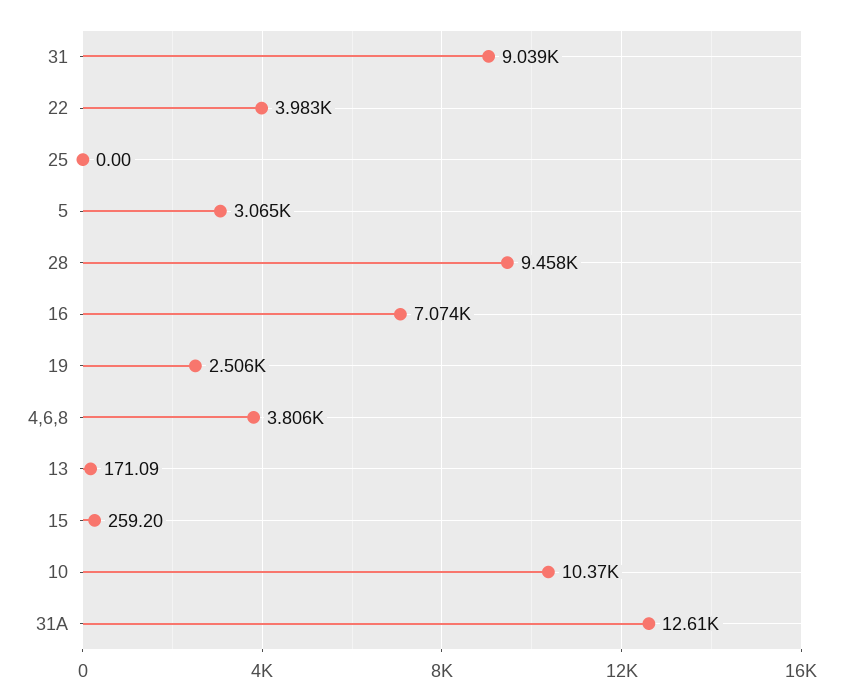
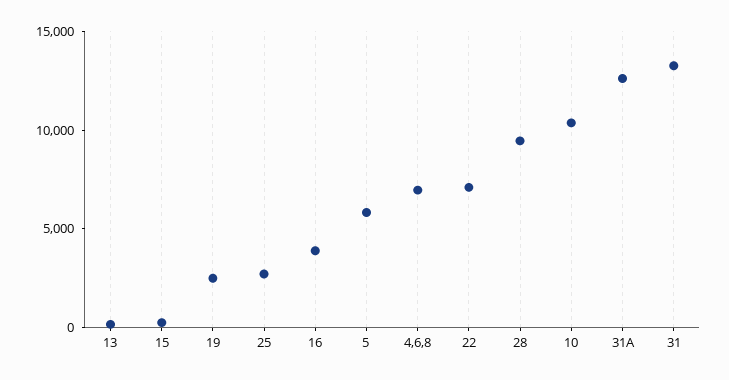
31: 9039 -> 13000
22: 3983 -> 7000
25: 0 -> 3000
5: 3065 -> 6000
16: 7074 -> 4000
4,6,8: 3806 -> 7000

